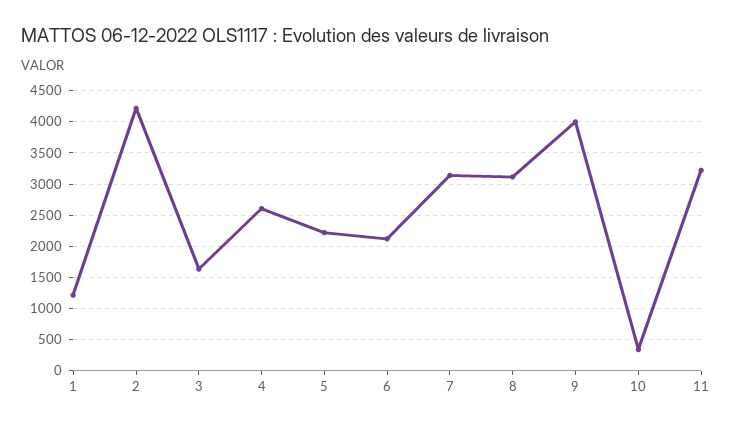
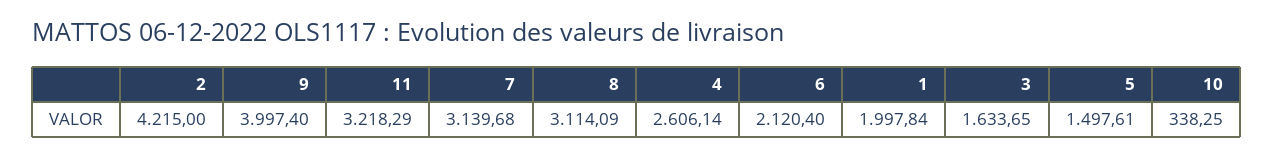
1: 1200 -> 1997.84
5: 2200 -> 1497.61

